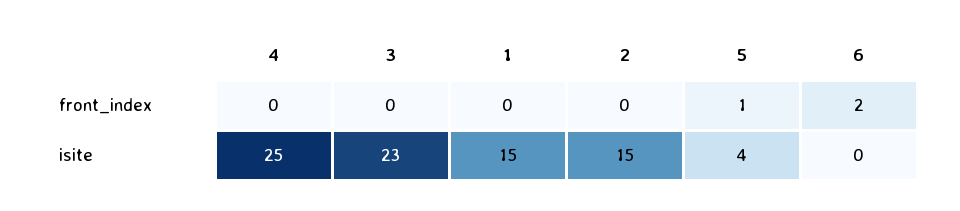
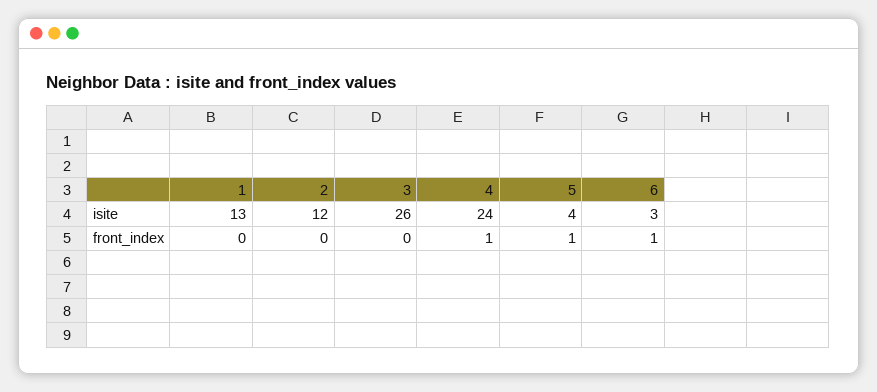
4, front_index: 0 -> 1
6, front_index: 2 -> 1
4, isite: 25 -> 24
3, isite: 23 -> 26
1, isite: 15 -> 13
2, isite: 15 -> 12
6, isite: 0 -> 3

